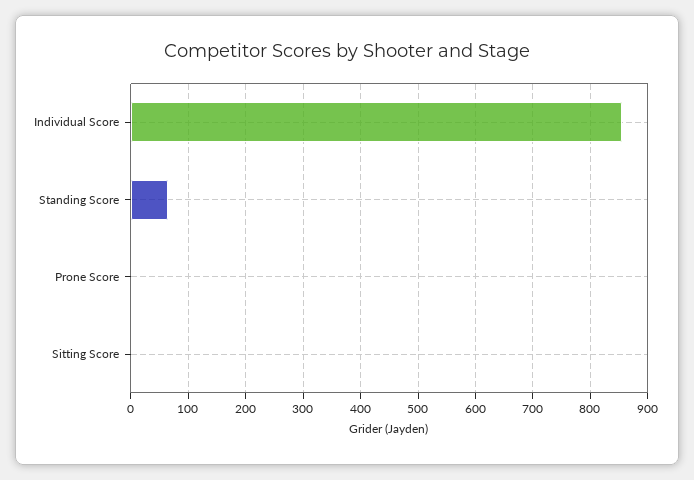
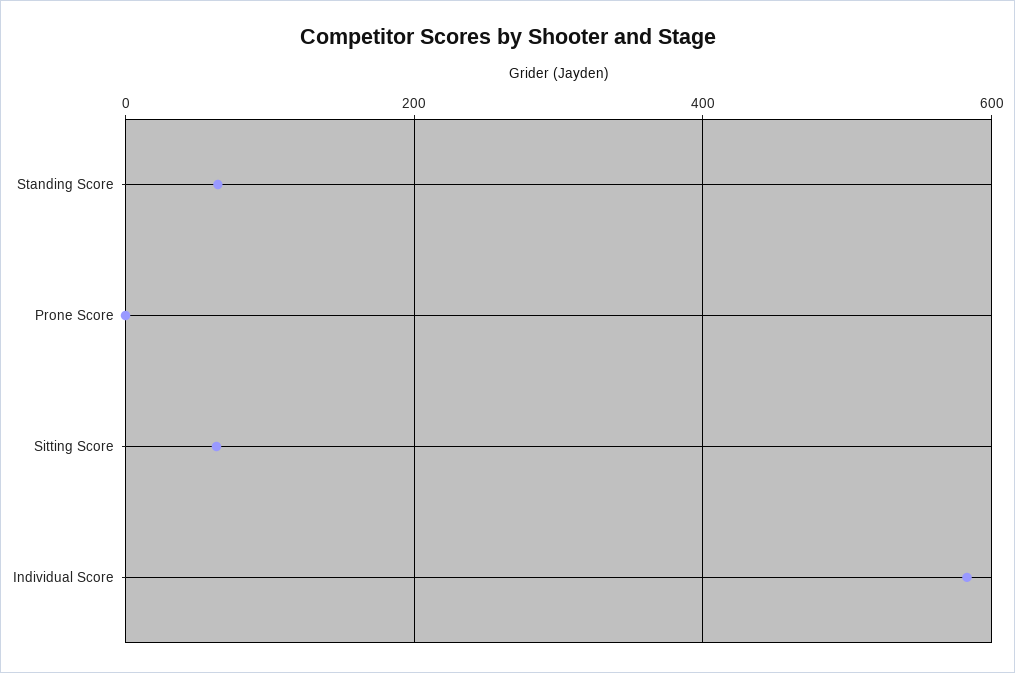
Individual Score: 860 -> 580
Sitting Score: 0 -> 60

